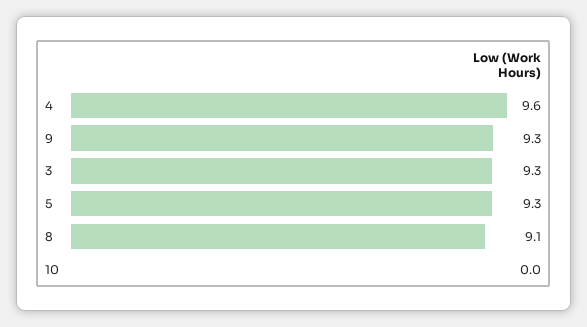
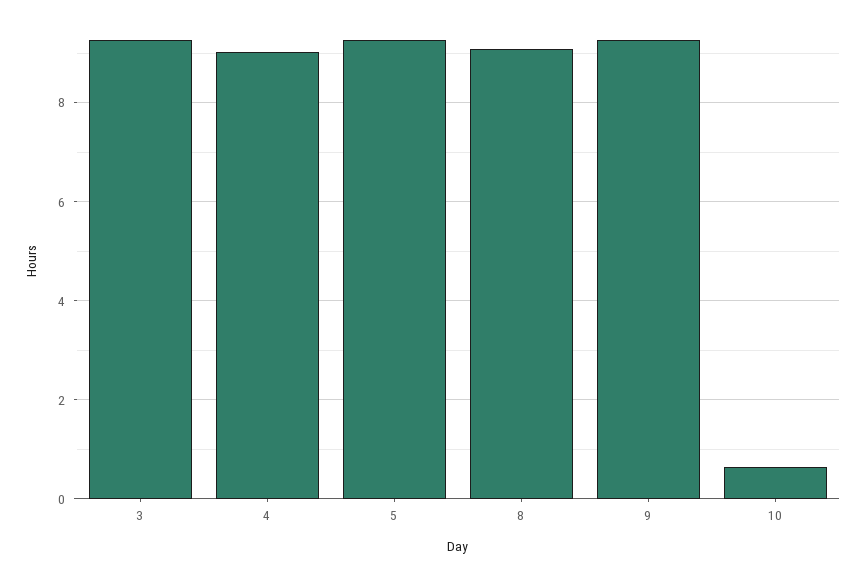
4: 9.6 -> 9
10: 0 -> 0.6

